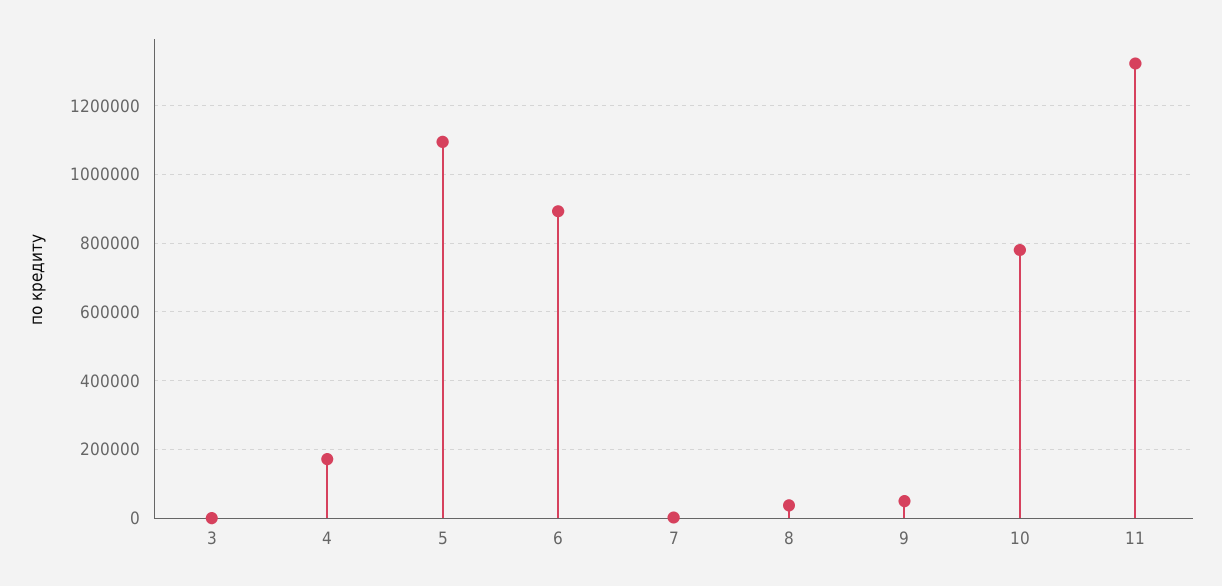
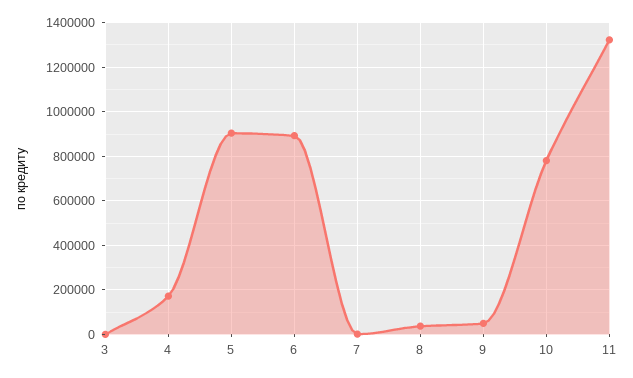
5: 1100000 -> 900000

